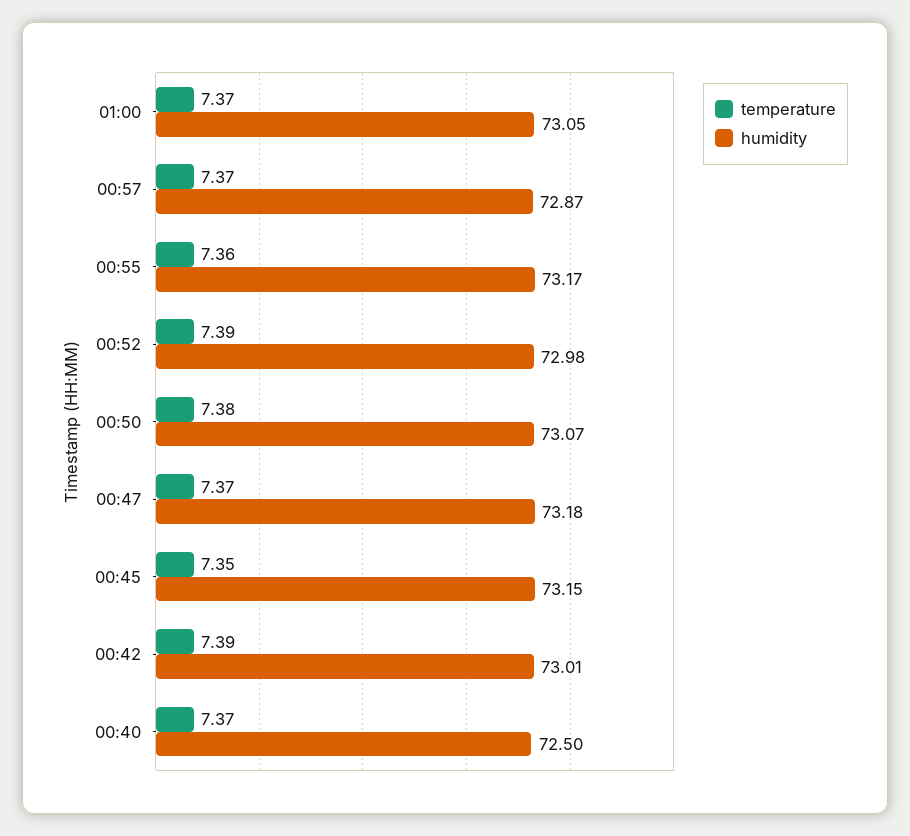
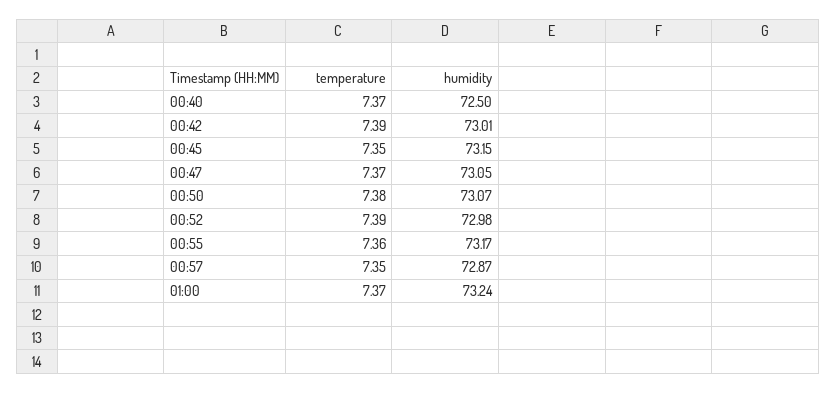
humidity, 01:00: 73.05 -> 73.24
temperature, 00:57: 7.37 -> 7.35
humidity, 00:47: 73.18 -> 73.05

